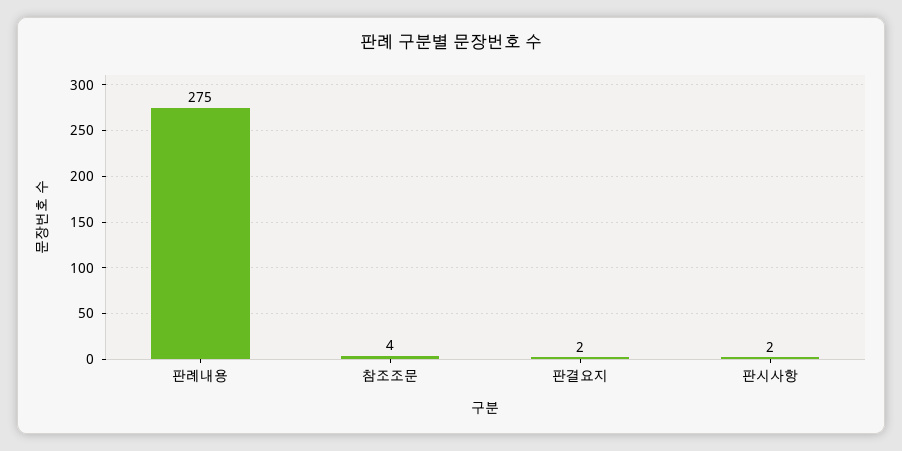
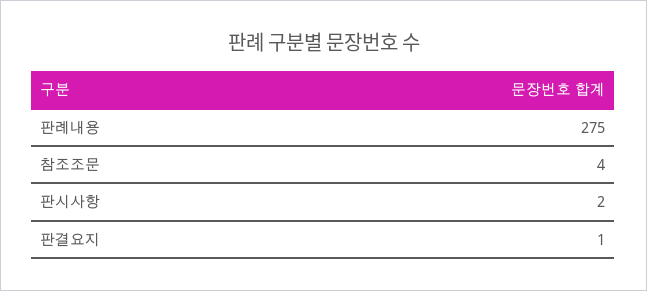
판결요지: 2 -> 1

